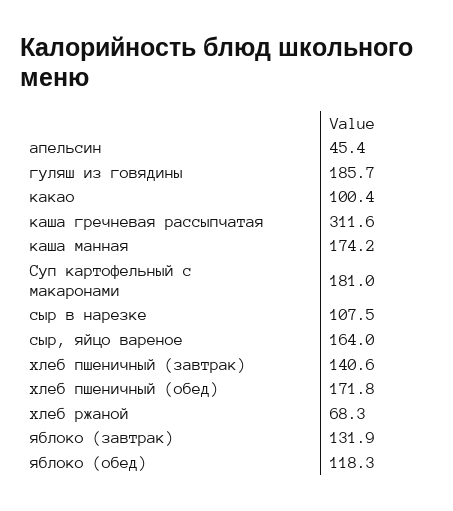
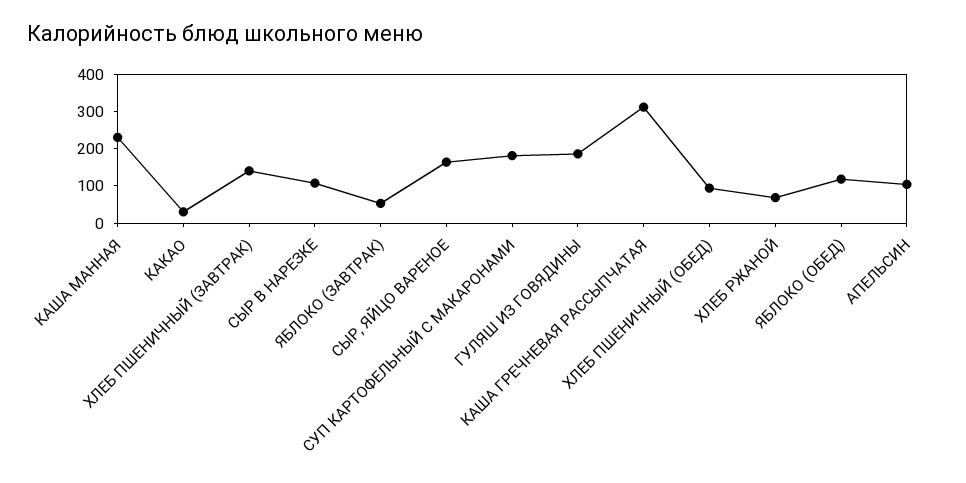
апельсин: 45.4 -> 100
какао: 100.4 -> 25
каша манная: 174.2 -> 225
хлеб пшеничный (обед): 171.8 -> 100
яблоко (завтрак): 131.9 -> 50

